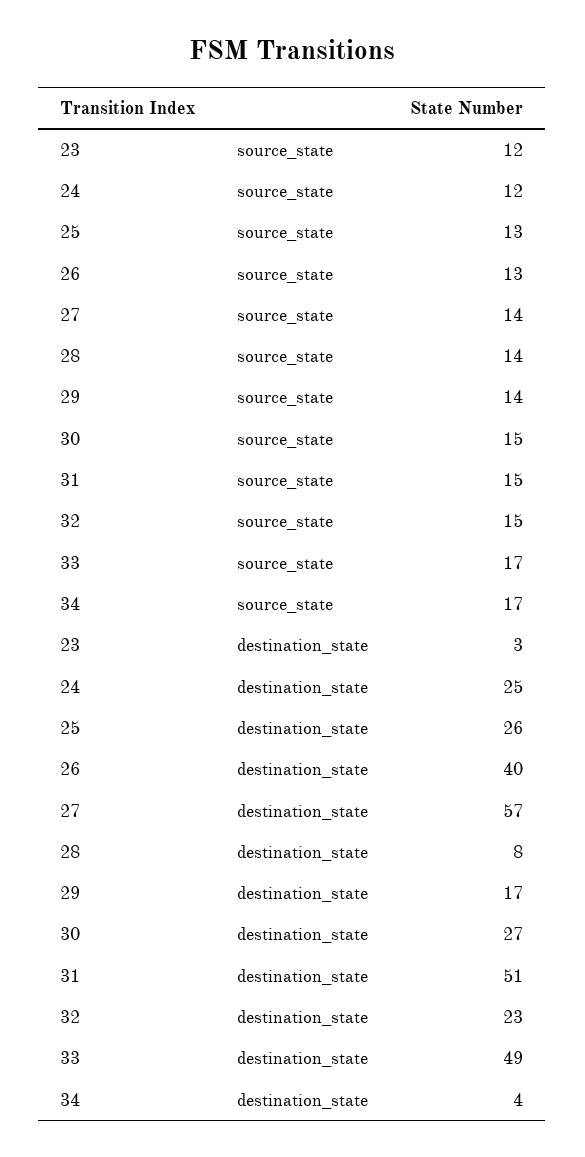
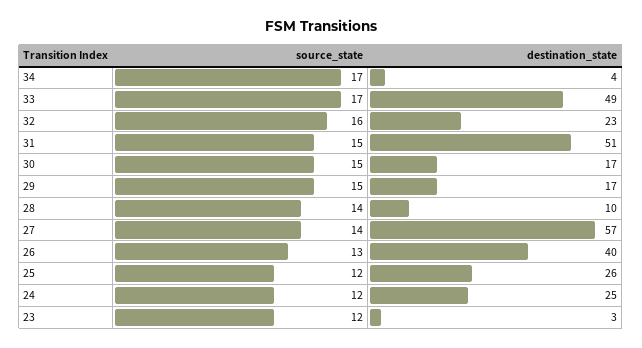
25, source_state: 13 -> 12
29, source_state: 14 -> 15
32, source_state: 15 -> 16
28, destination_state: 8 -> 10
30, destination_state: 27 -> 17

